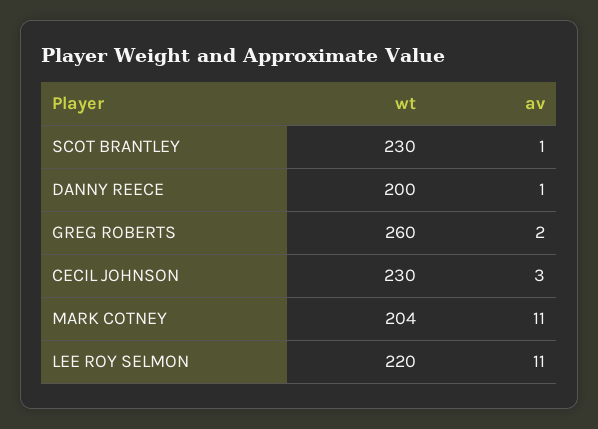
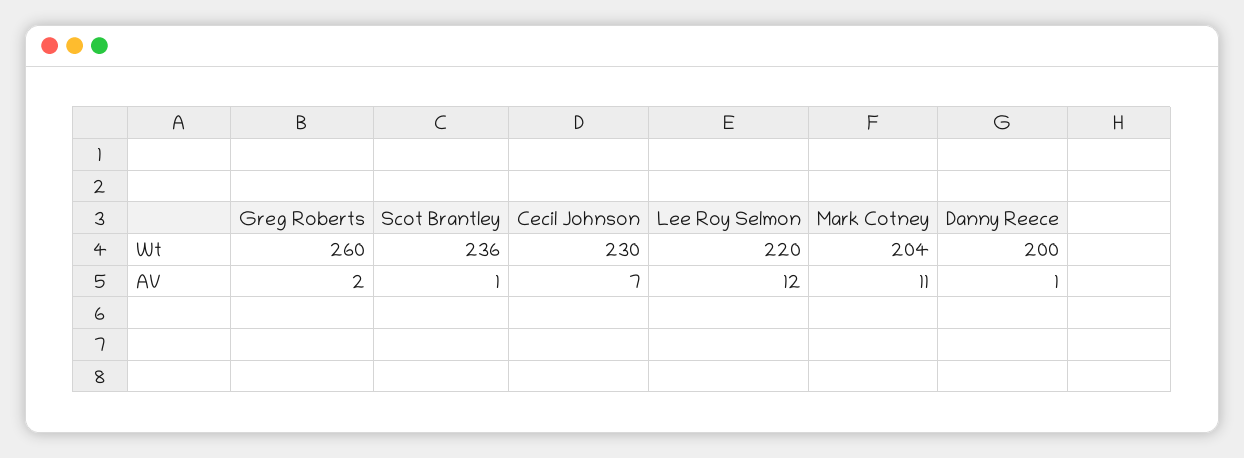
wt, SCOT BRANTLEY: 230 -> 236
av, CECIL JOHNSON: 3 -> 7
av, LEE ROY SELMON: 11 -> 12

